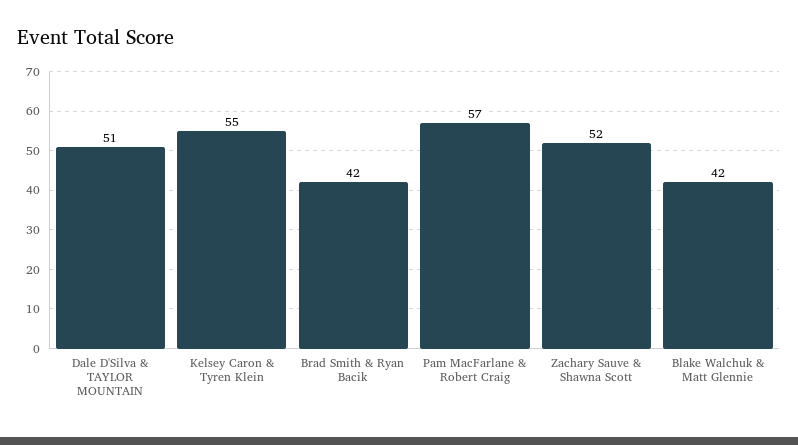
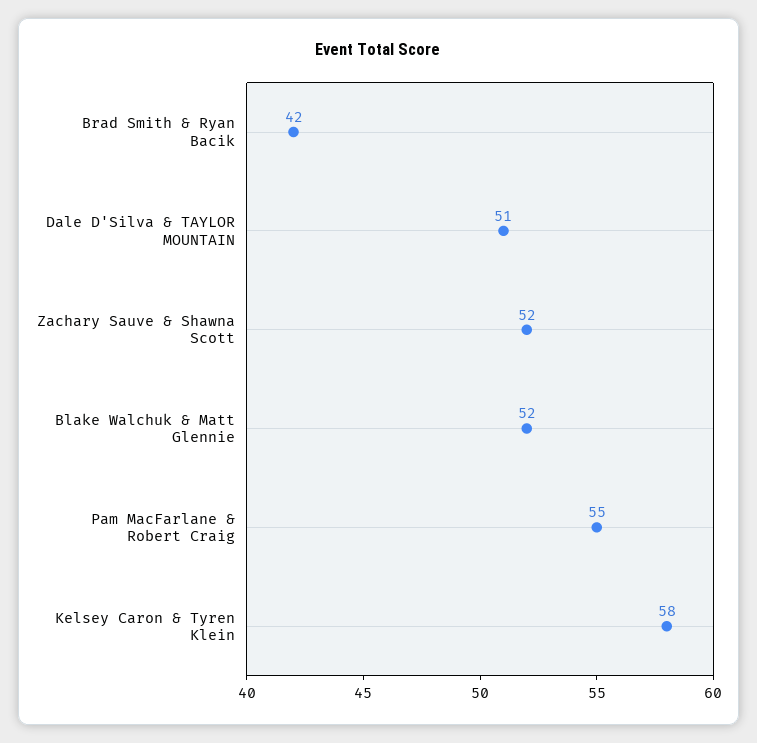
Kelsey Caron & Tyren Klein: 55 -> 58
Pam MacFarlane & Robert Craig: 57 -> 55
Blake Walchuk & Matt Glennie: 42 -> 52

